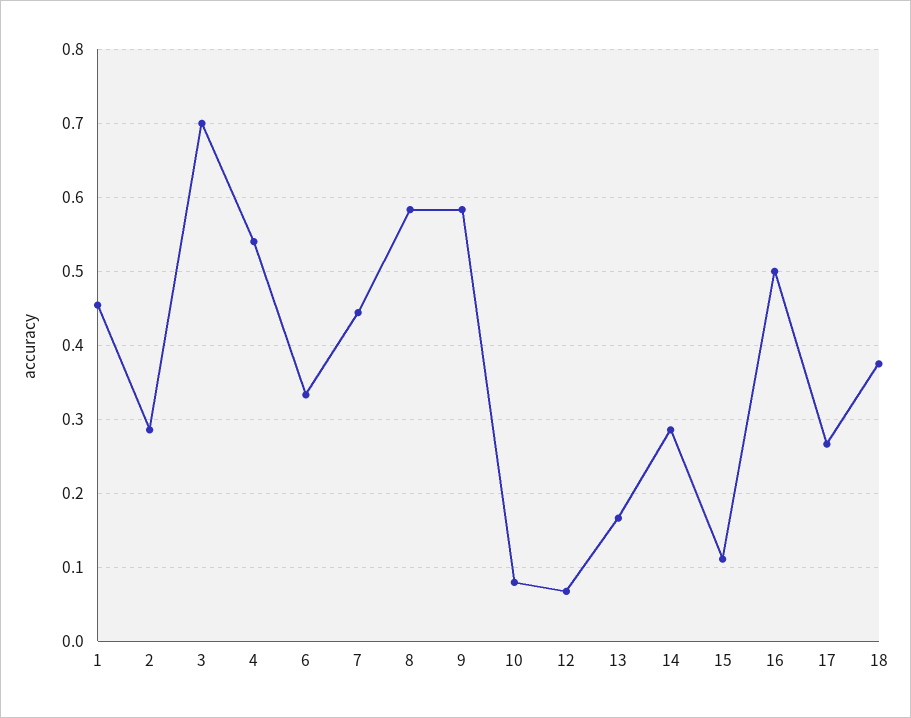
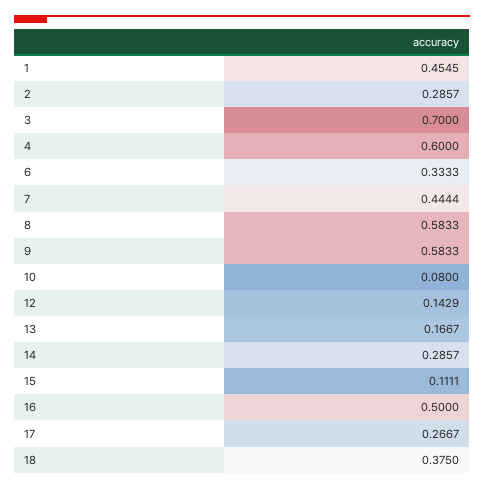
4: 0.54 -> 0.6
12: 0.07 -> 0.1429

